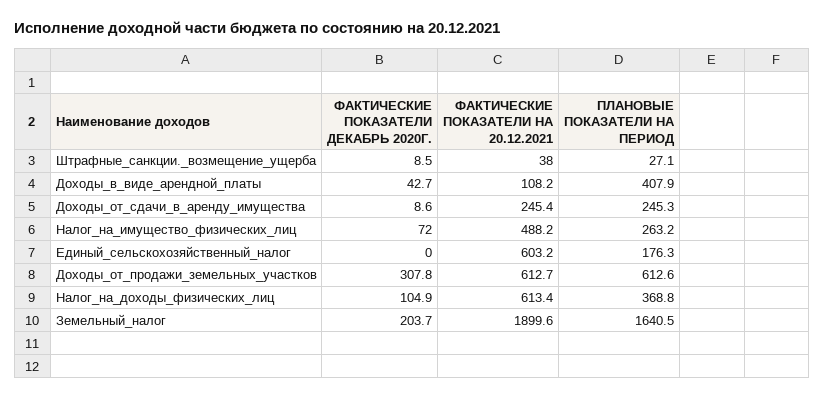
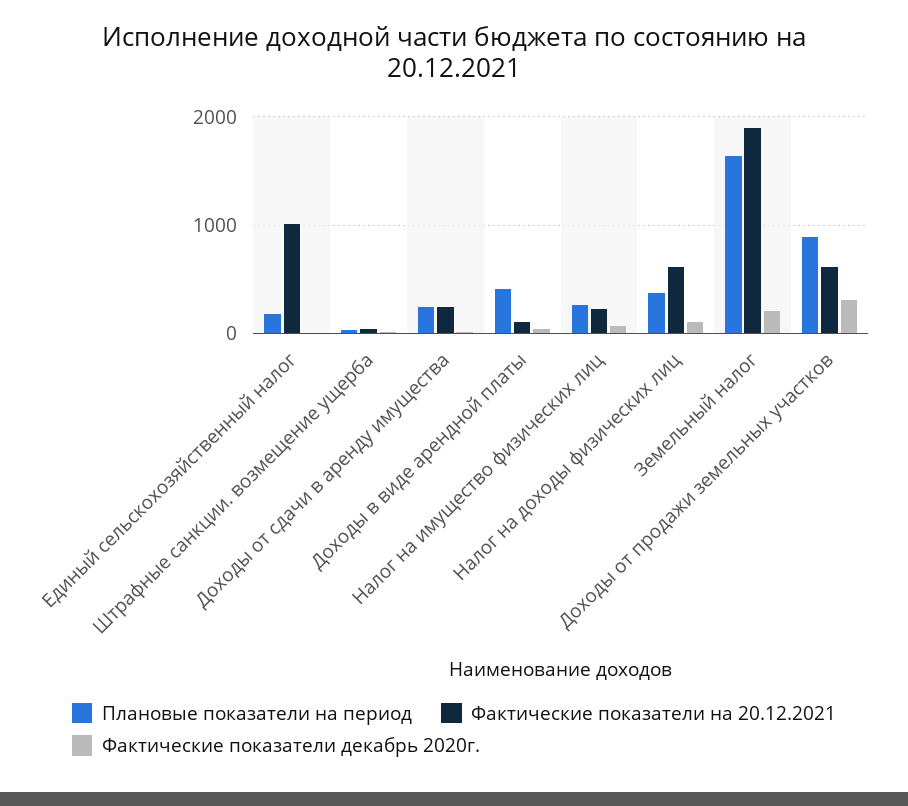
ФАКТИЧЕСКИЕ ПОКАЗАТЕЛИ НА 20.12.2021, Налог_на_имущество_физических_лиц: 488.2 -> 200
ФАКТИЧЕСКИЕ ПОКАЗАТЕЛИ НА 20.12.2021, Единый_сельскохозяйственный_налог: 603.2 -> 1000
ПЛАНОВЫЕ ПОКАЗАТЕЛИ НА ПЕРИОД, Доходы_от_продажи_земельных_участков: 612.6 -> 900

